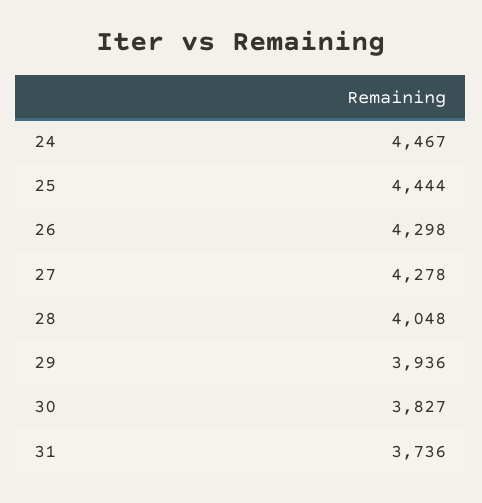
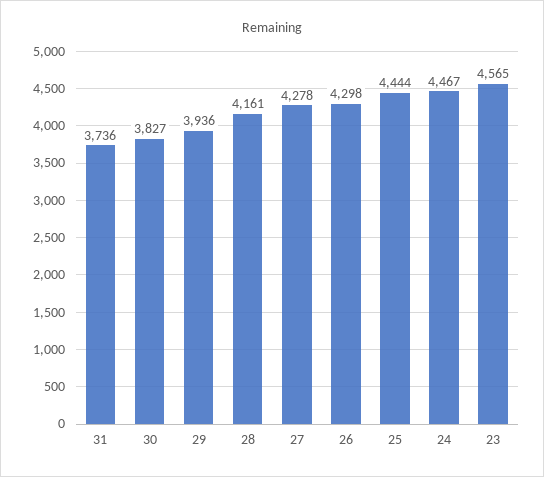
28: 4048 -> 4161
23: none -> 4565

